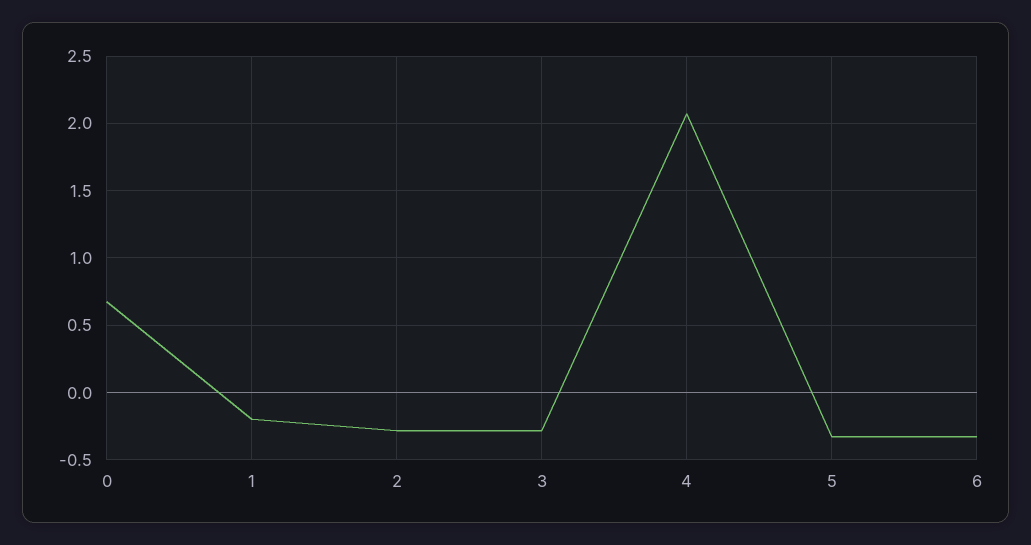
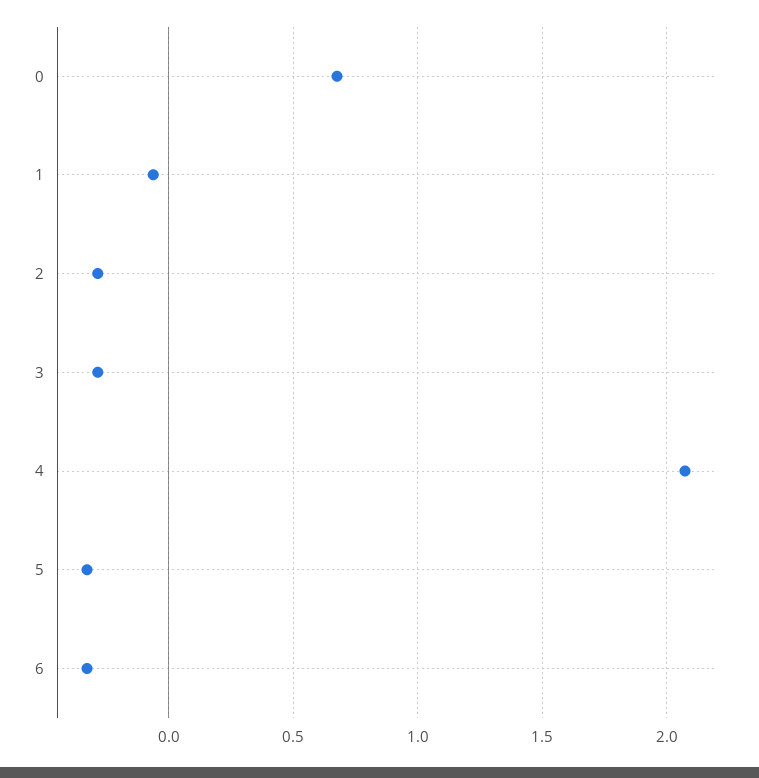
1: -0.2 -> -0.05

